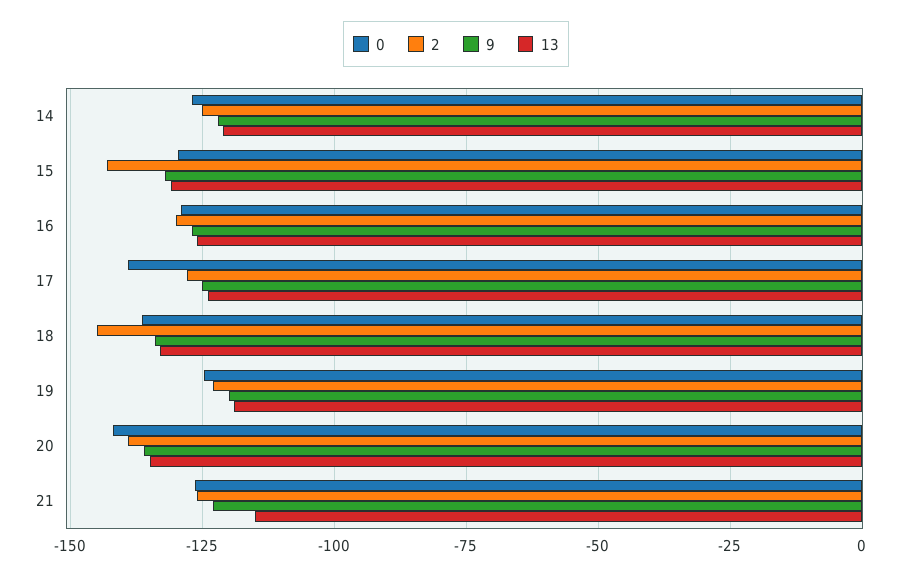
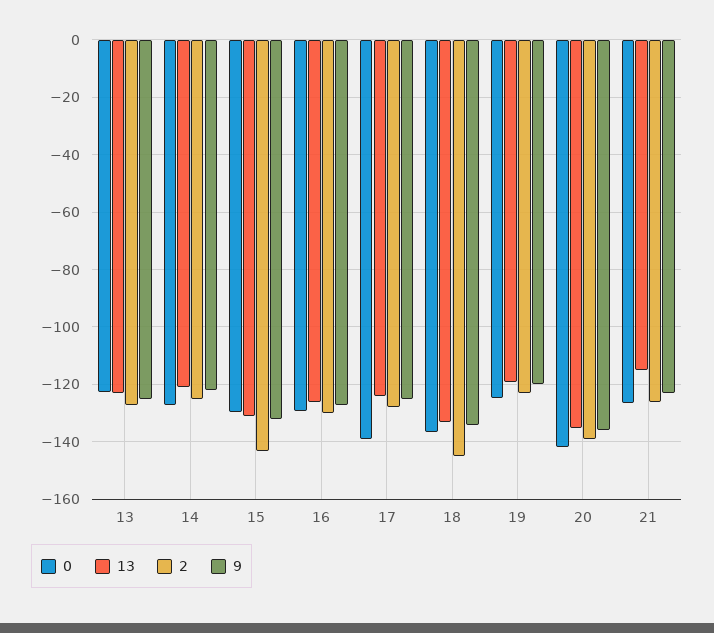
0, 13: none -> -122.5
13, 13: none -> -122.5
2, 13: none -> -127.5
9, 13: none -> -125

